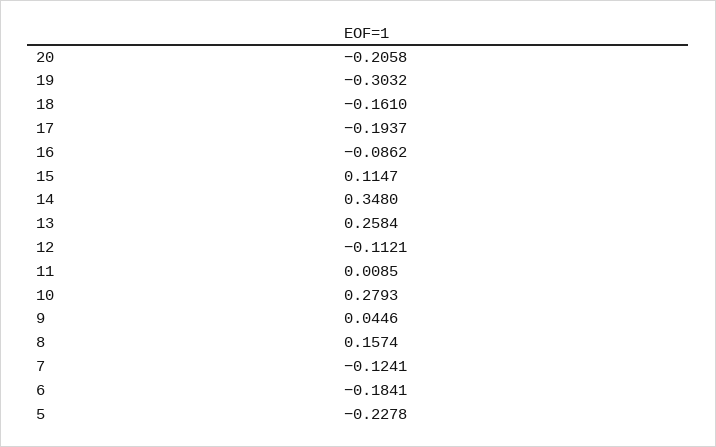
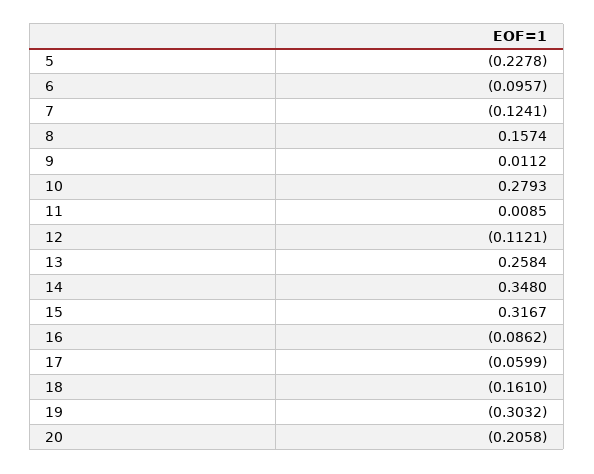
17: -0.1937 -> -0.0599
15: 0.1147 -> 0.3167
9: 0.0446 -> 0.0112
6: -0.1841 -> -0.0957

